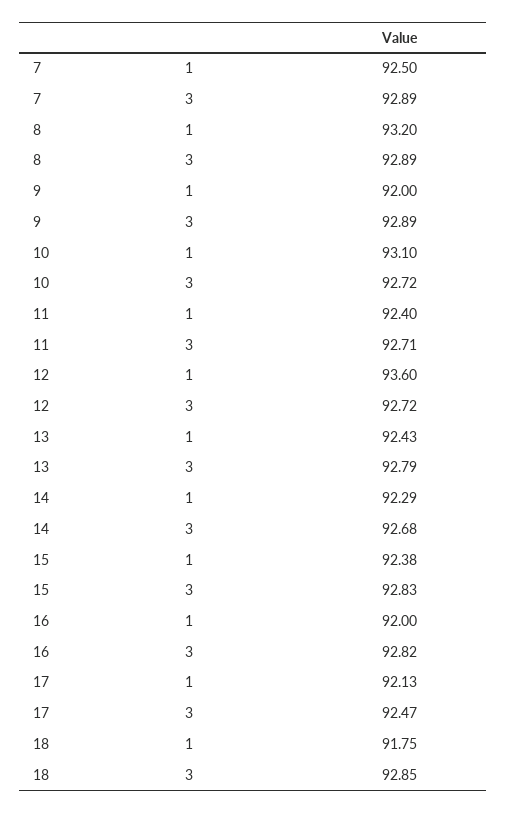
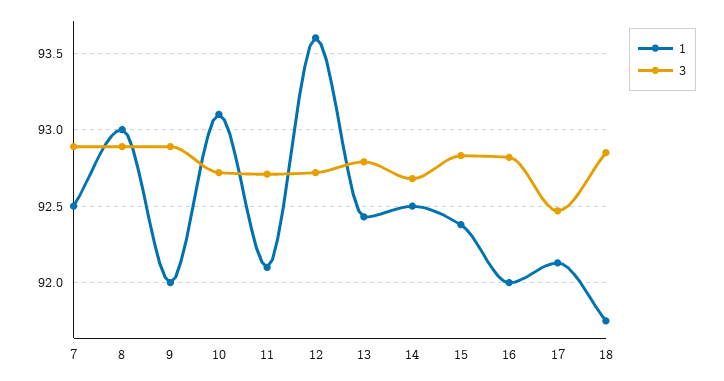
1, 8: 93.2 -> 93
1, 11: 92.4 -> 92.1
1, 14: 92.29 -> 92.5

